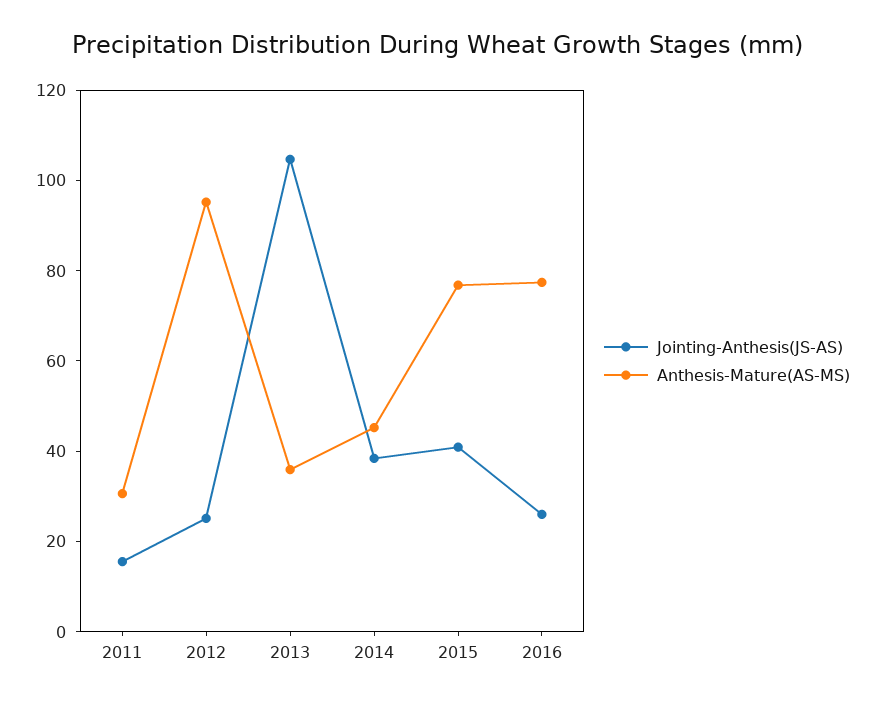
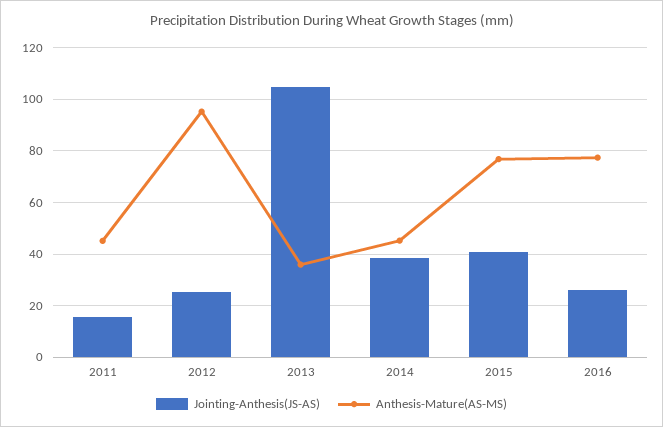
Anthesis-Mature(AS-MS), 2011: 30 -> 45

